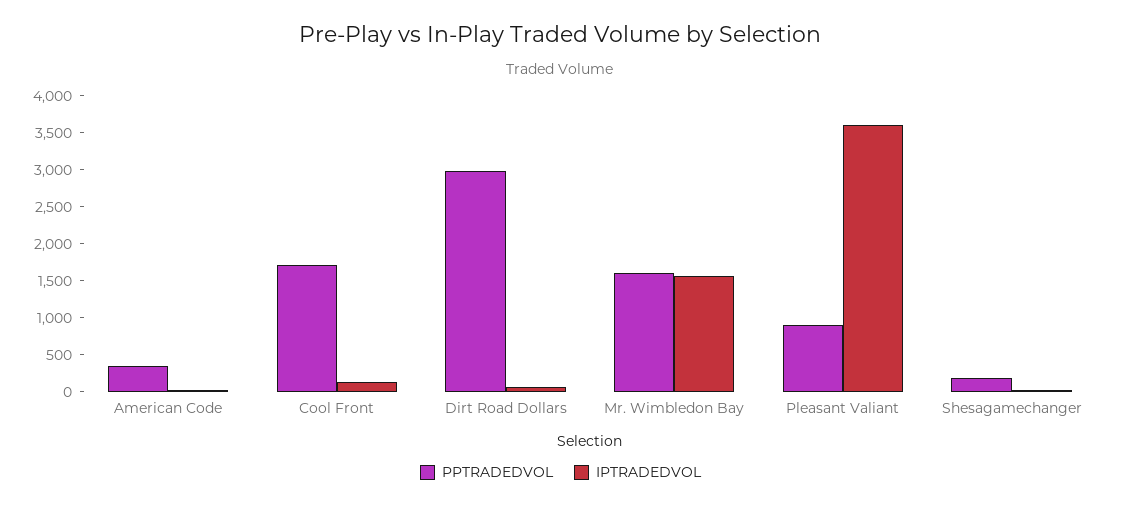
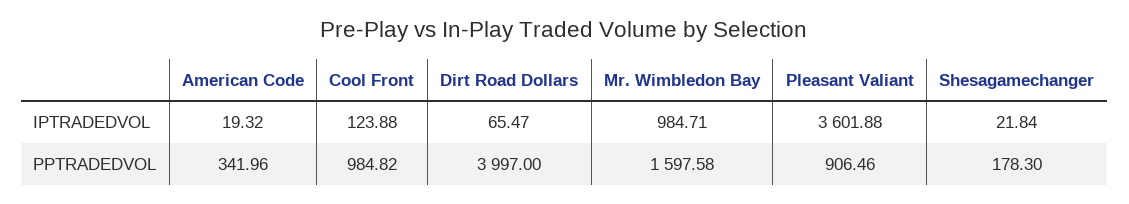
PPTRADEDVOL, Cool Front: 1750 -> 984.82
PPTRADEDVOL, Dirt Road Dollars: 3000 -> 3997
IPTRADEDVOL, Mr. Wimbledon Bay: 1500 -> 984.71

